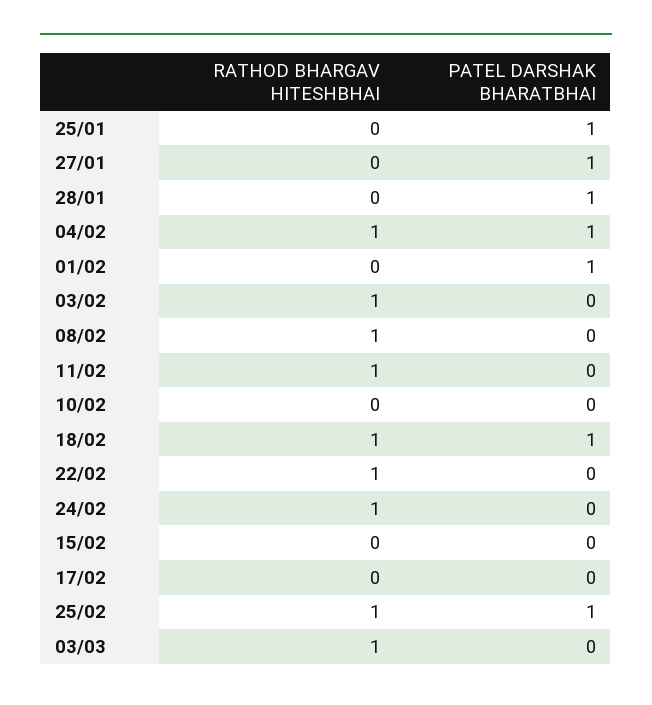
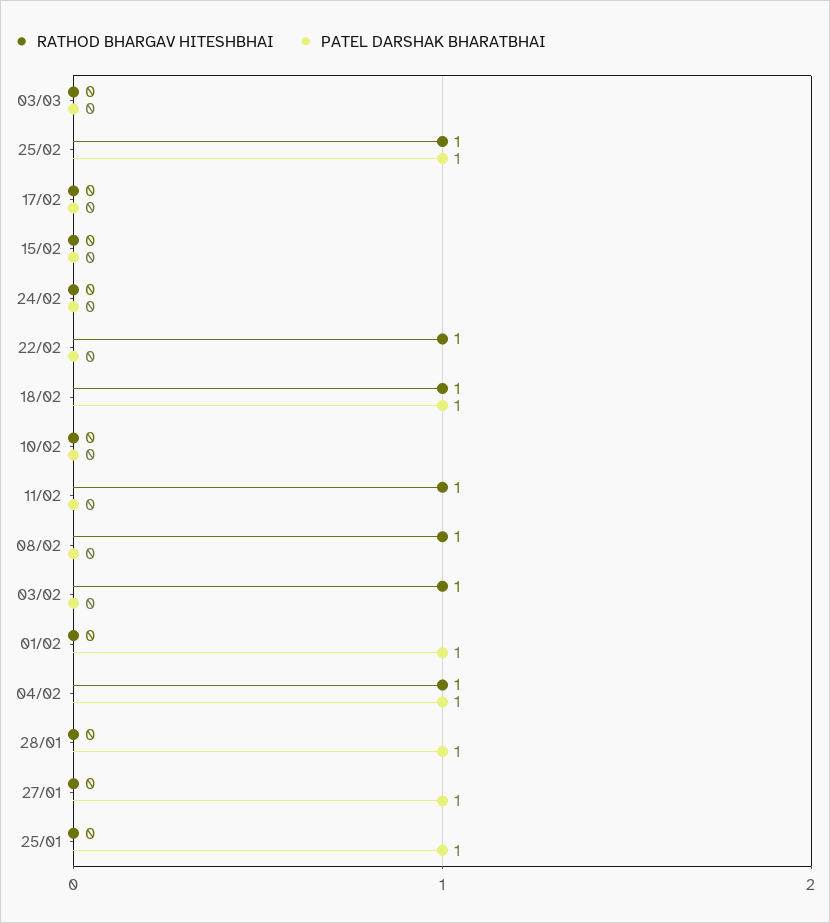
RATHOD BHARGAV HITESHBHAI, 24/02: 1 -> 0
RATHOD BHARGAV HITESHBHAI, 03/03: 1 -> 0

